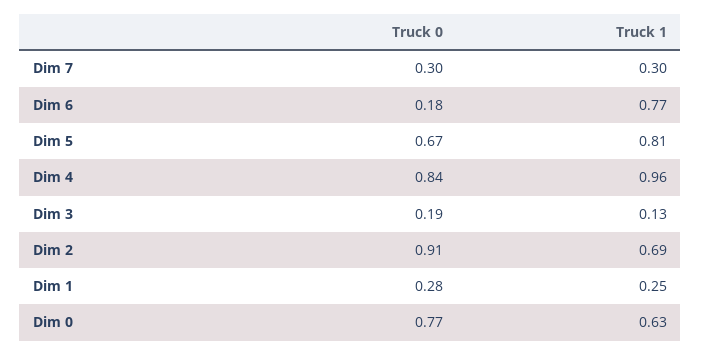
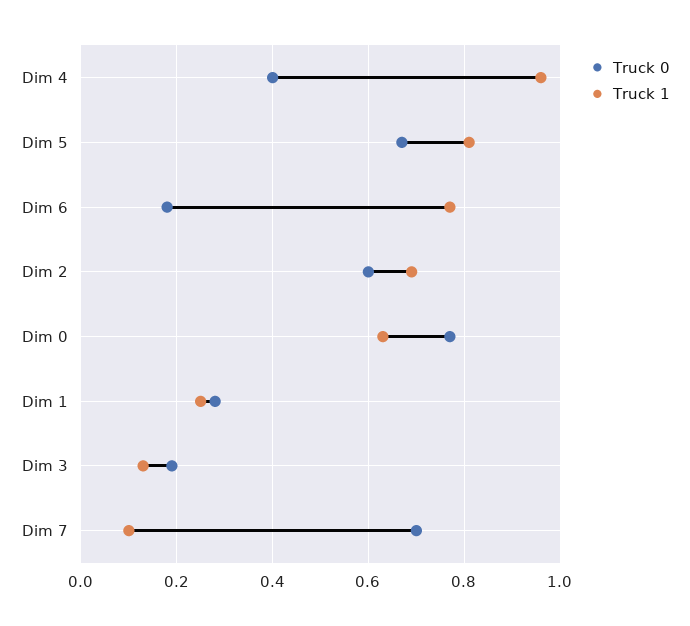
Truck 0, Dim 7: 0.3 -> 0.7
Truck 1, Dim 7: 0.3 -> 0.1
Truck 0, Dim 4: 0.84 -> 0.4
Truck 0, Dim 2: 0.91 -> 0.6

